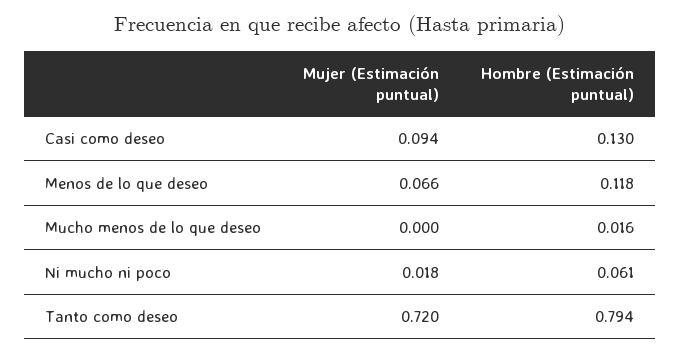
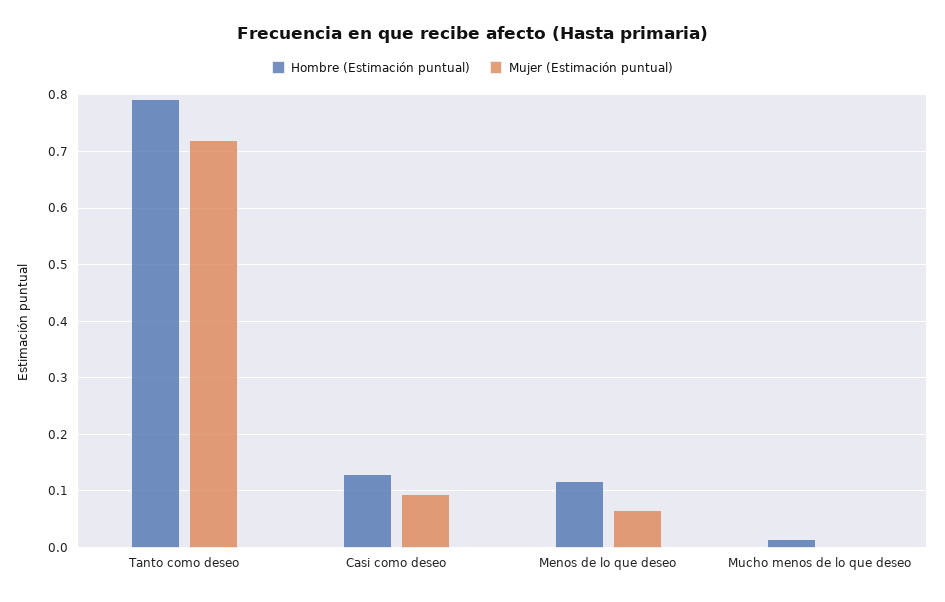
Mujer (Estimación puntual), Ni mucho ni poco: 0.018 -> none
Hombre (Estimación puntual), Ni mucho ni poco: 0.061 -> none

